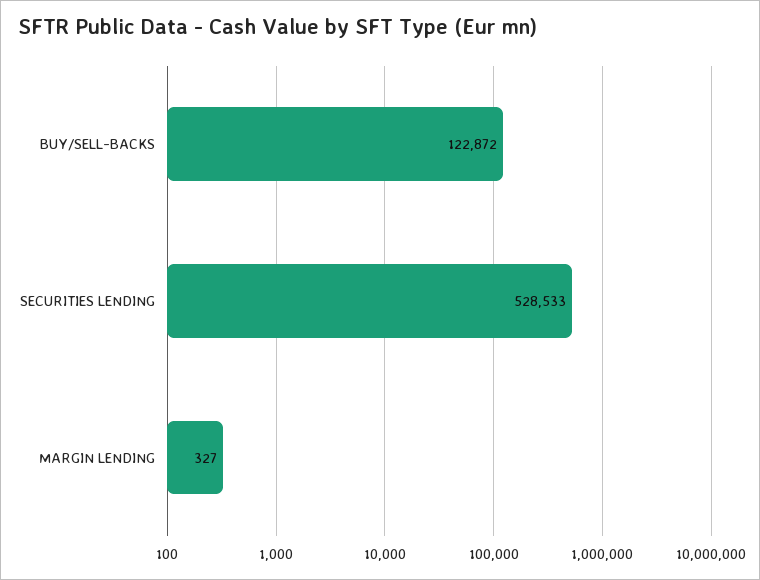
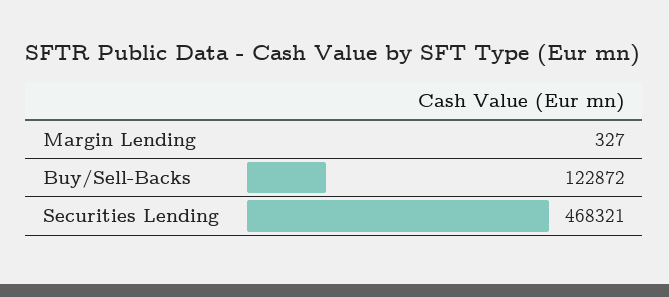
SECURITIES LENDING: 528533 -> 468321

